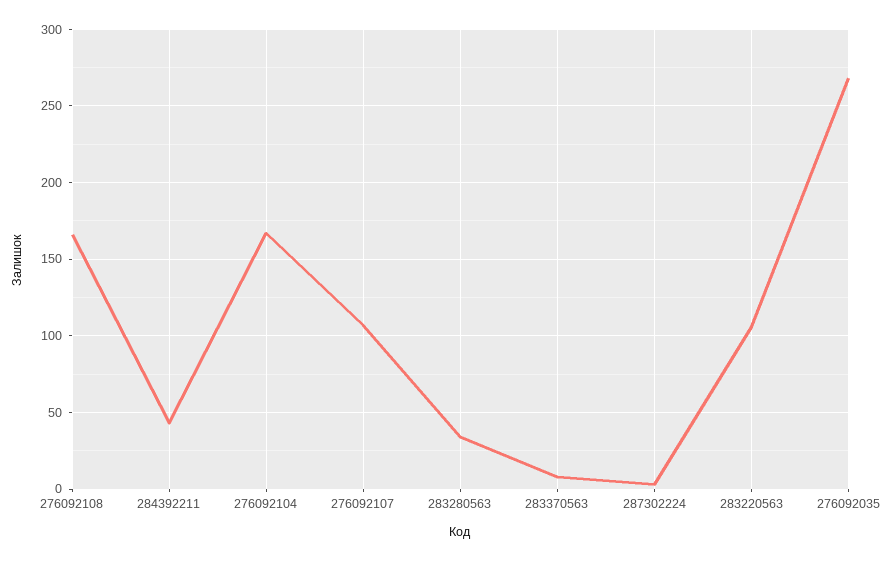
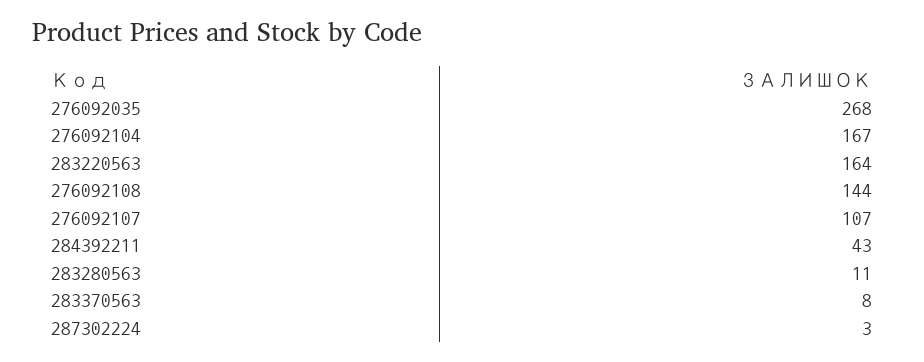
276092108: 165 -> 144
283280563: 35 -> 11
283220563: 105 -> 164

